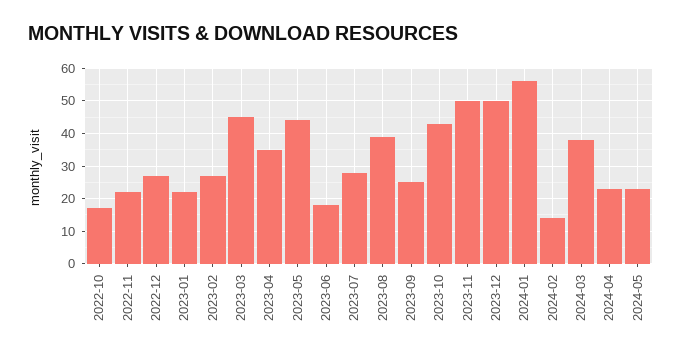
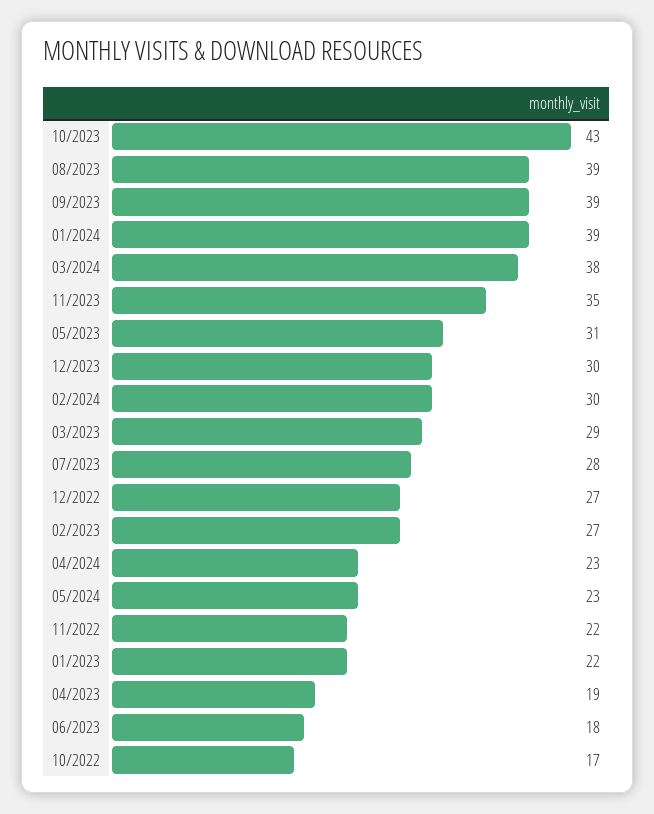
2023-03: 45 -> 29
2023-04: 35 -> 19
2023-05: 45 -> 31
2023-09: 25 -> 39
2023-11: 50 -> 35
2023-12: 50 -> 30
2024-01: 55 -> 39
2024-02: 15 -> 30

